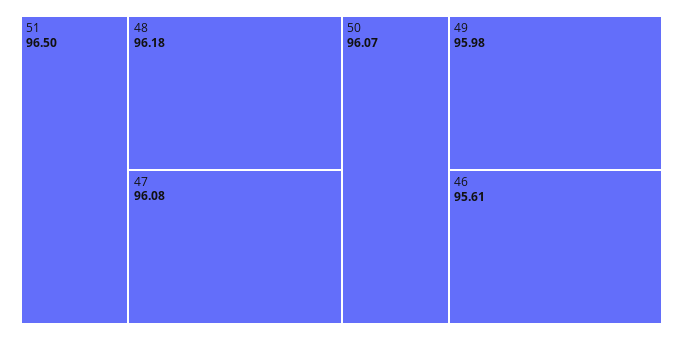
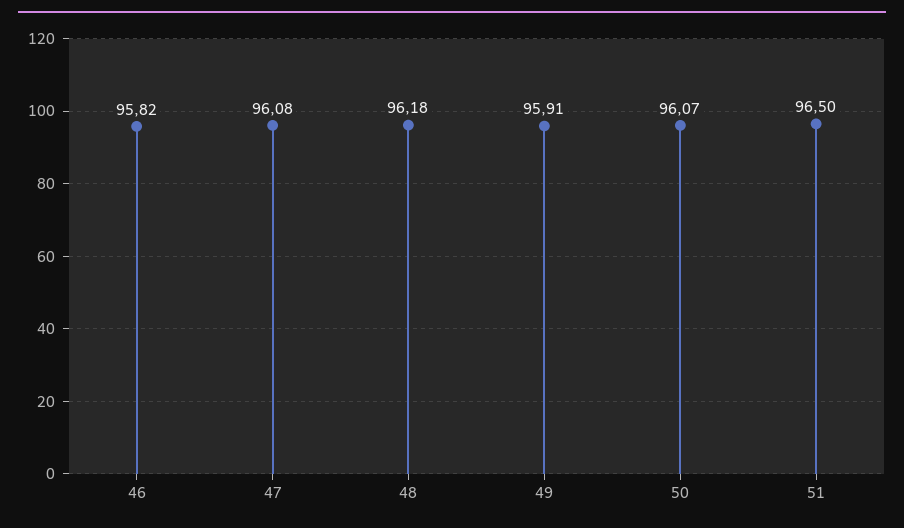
49: 95.98 -> 95.91
46: 95.61 -> 95.82

